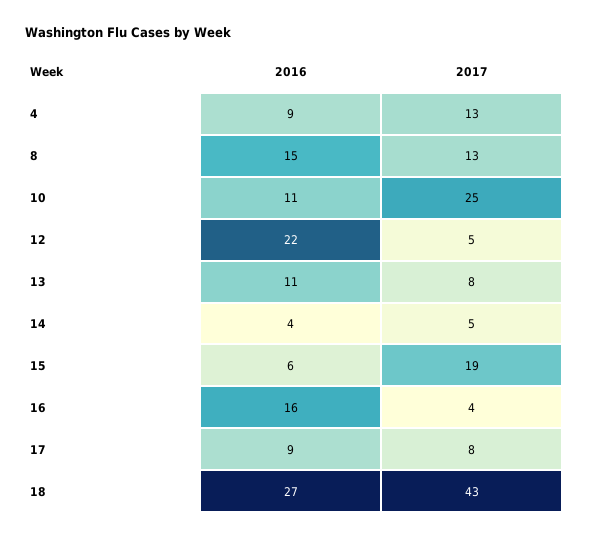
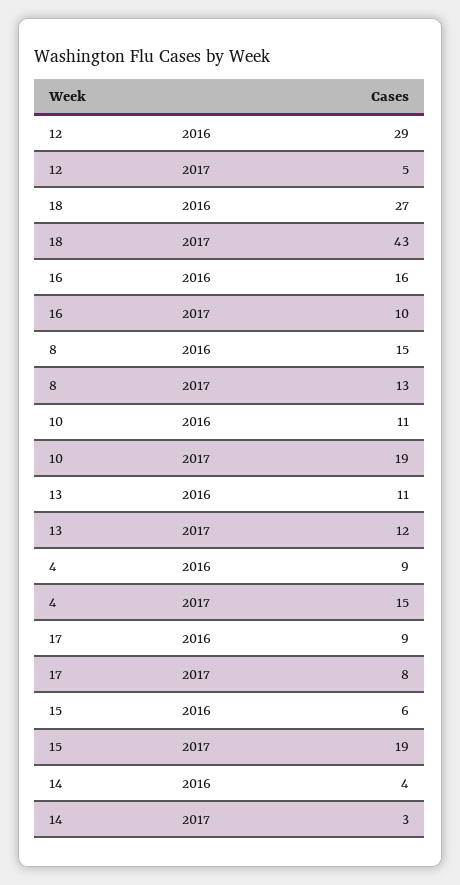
2017, 4: 13 -> 15
2017, 10: 25 -> 19
2016, 12: 22 -> 29
2017, 13: 8 -> 12
2017, 14: 5 -> 3
2017, 16: 4 -> 10

